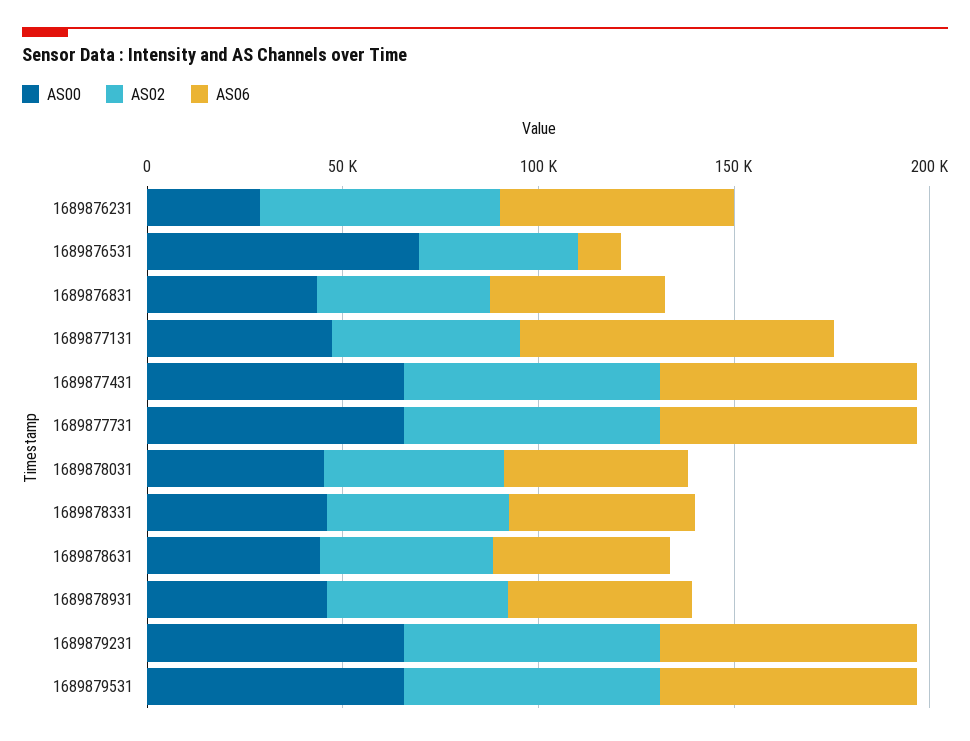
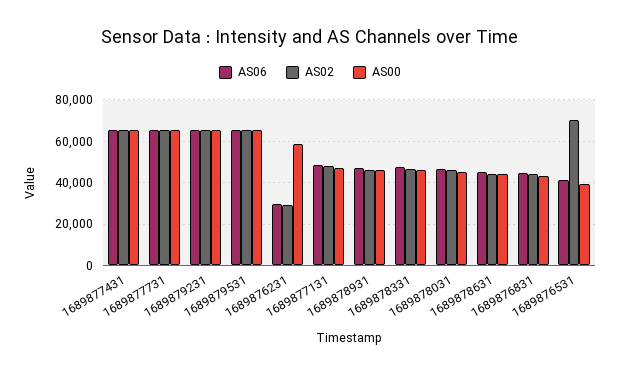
AS00, 1689876231: 30000 -> 60000
AS02, 1689876231: 60000 -> 30000
AS06, 1689876231: 60000 -> 30000
AS00, 1689876531: 70000 -> 40000
AS02, 1689876531: 40000 -> 70000
AS06, 1689876531: 10000 -> 40000
AS06, 1689877131: 80000 -> 50000

